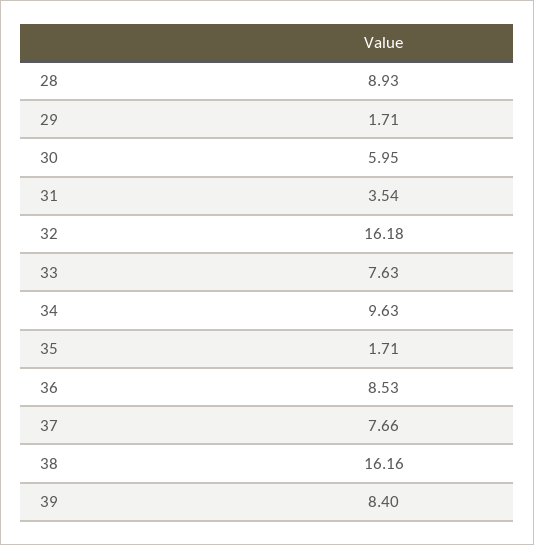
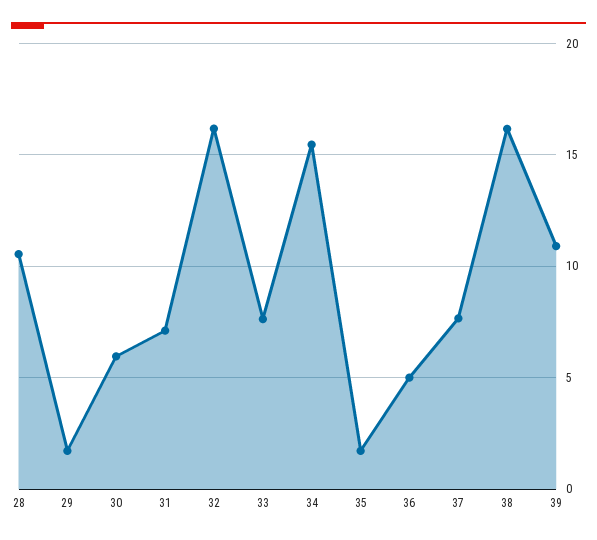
28: 8.93 -> 10.5
31: 3.54 -> 7
34: 9.63 -> 15.5
36: 8.53 -> 5
39: 8.4 -> 11

